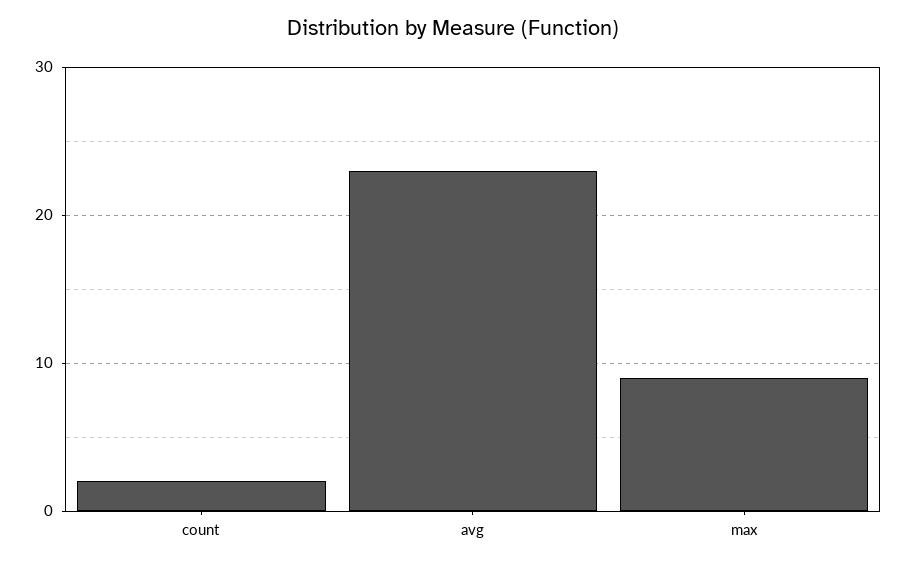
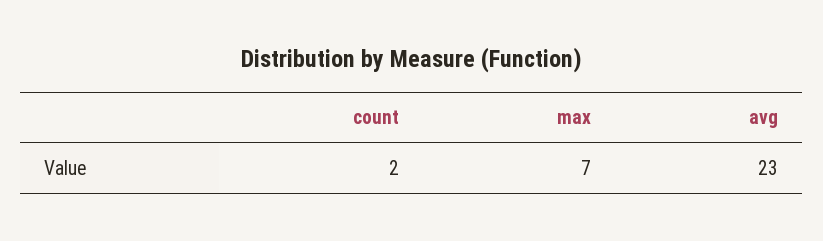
max: 9 -> 7

